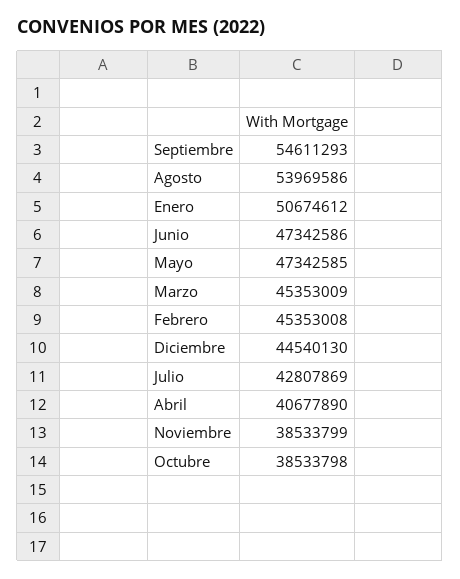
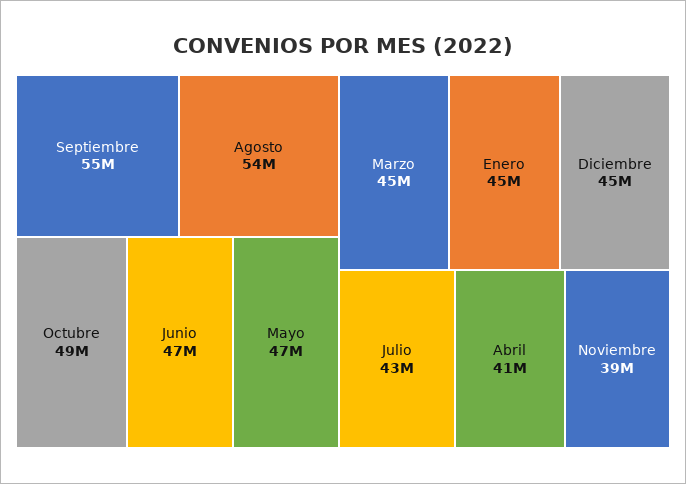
Enero: 50674612 -> 45000000
Febrero: 45353008 -> none
Octubre: 38533798 -> 49000000

